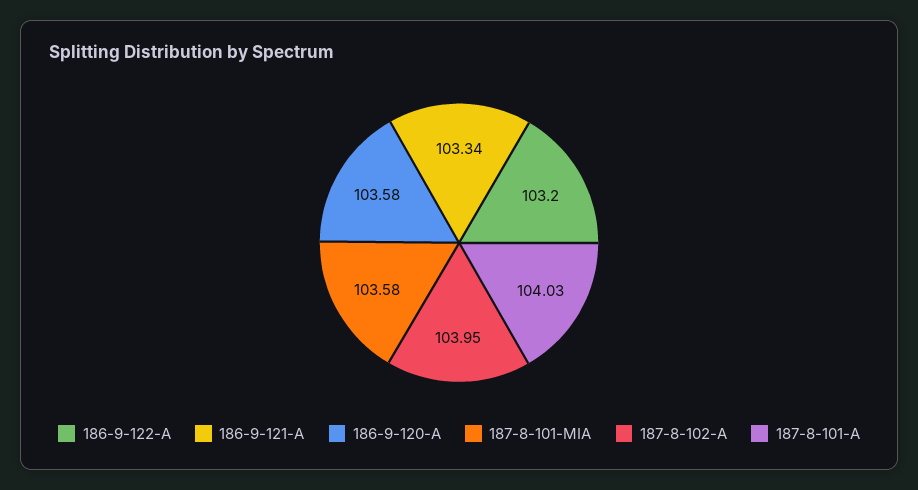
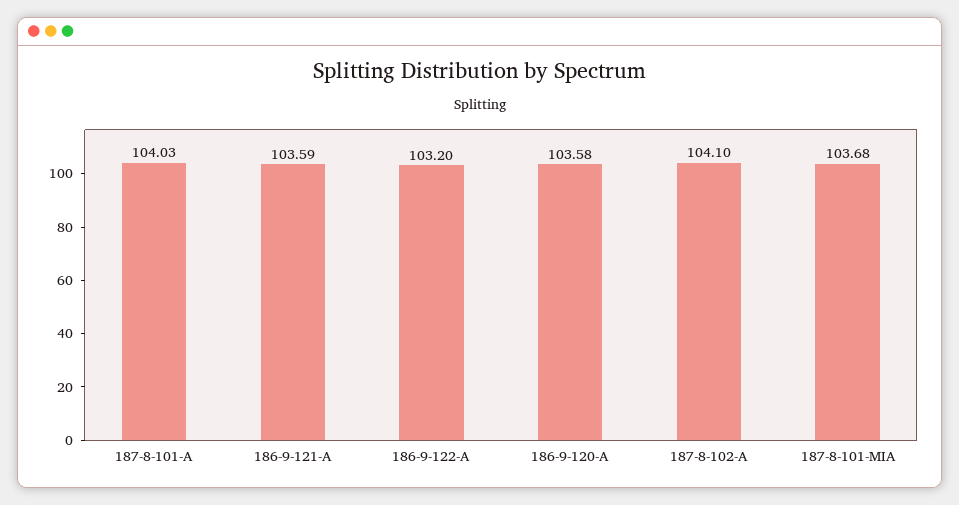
186-9-121-A: 103.34 -> 103.59
187-8-101-MIA: 103.58 -> 103.68
187-8-102-A: 103.95 -> 104.1

